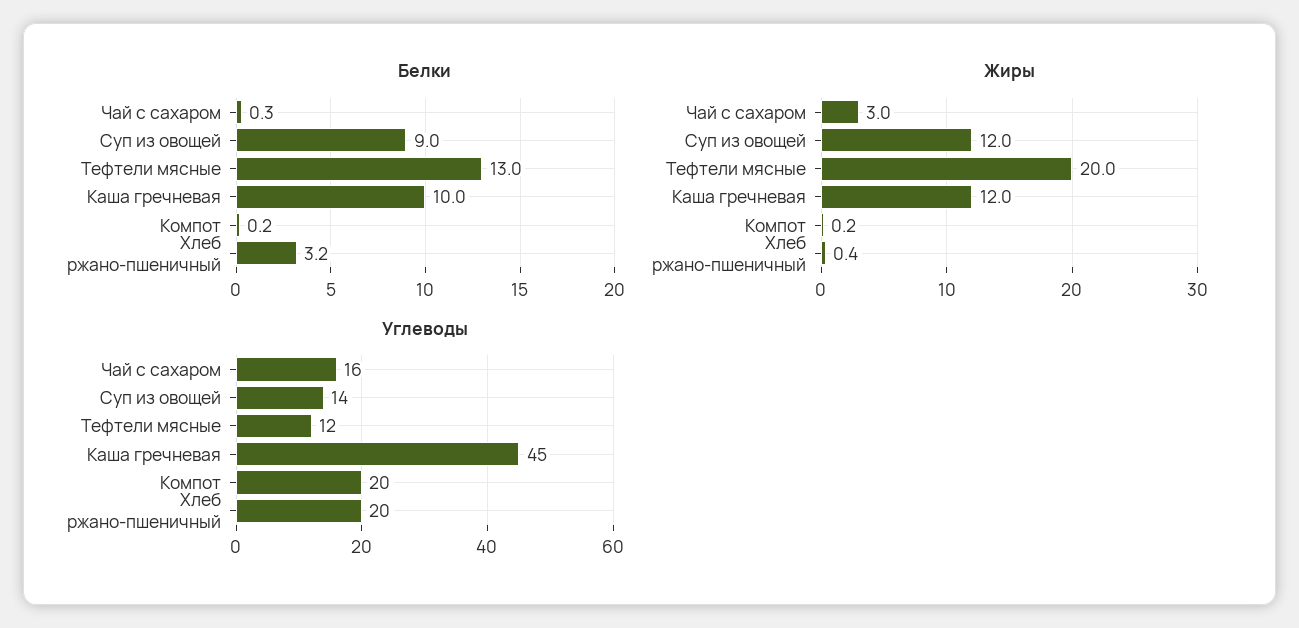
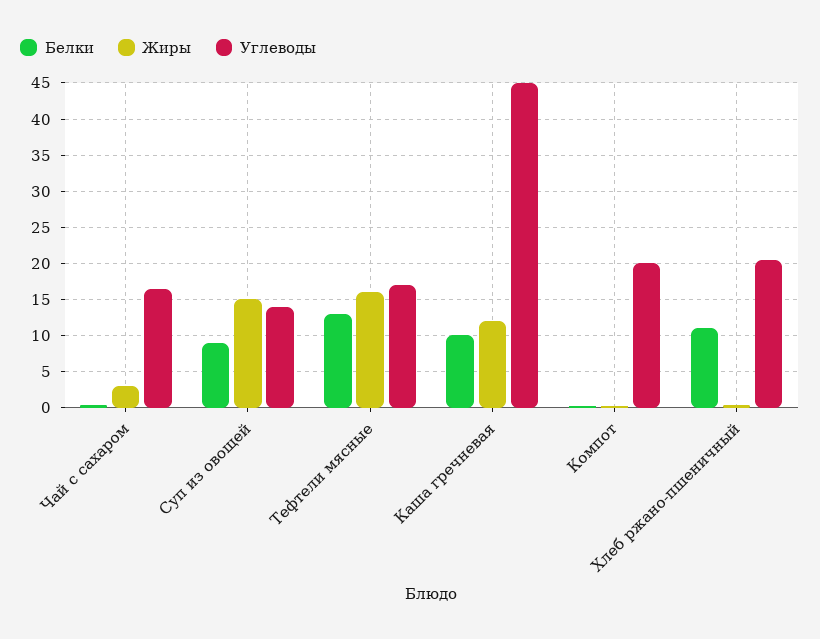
Белки, Хлеб ржано-пшеничный: 3.2 -> 11
Жиры, Суп из овощей: 12 -> 15
Жиры, Тефтели мясные: 20 -> 16
Углеводы, Тефтели мясные: 12 -> 17

